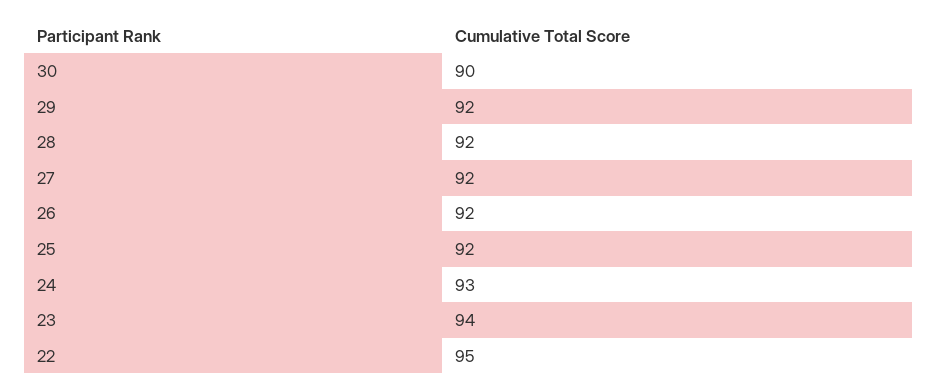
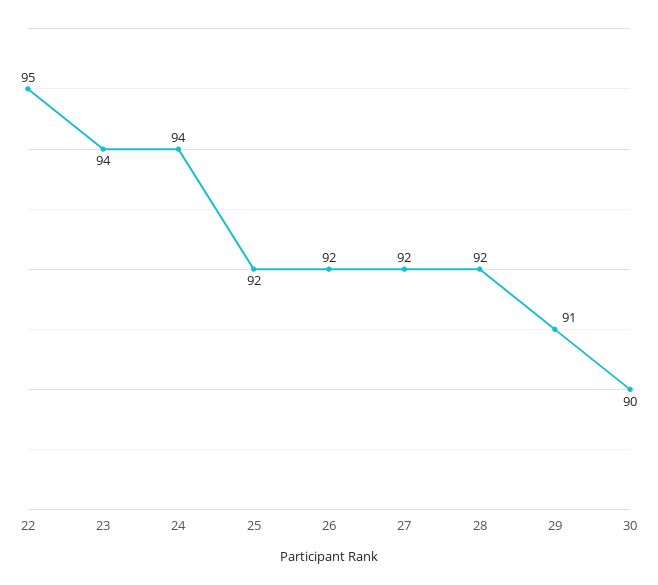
29: 92 -> 91
24: 93 -> 94

